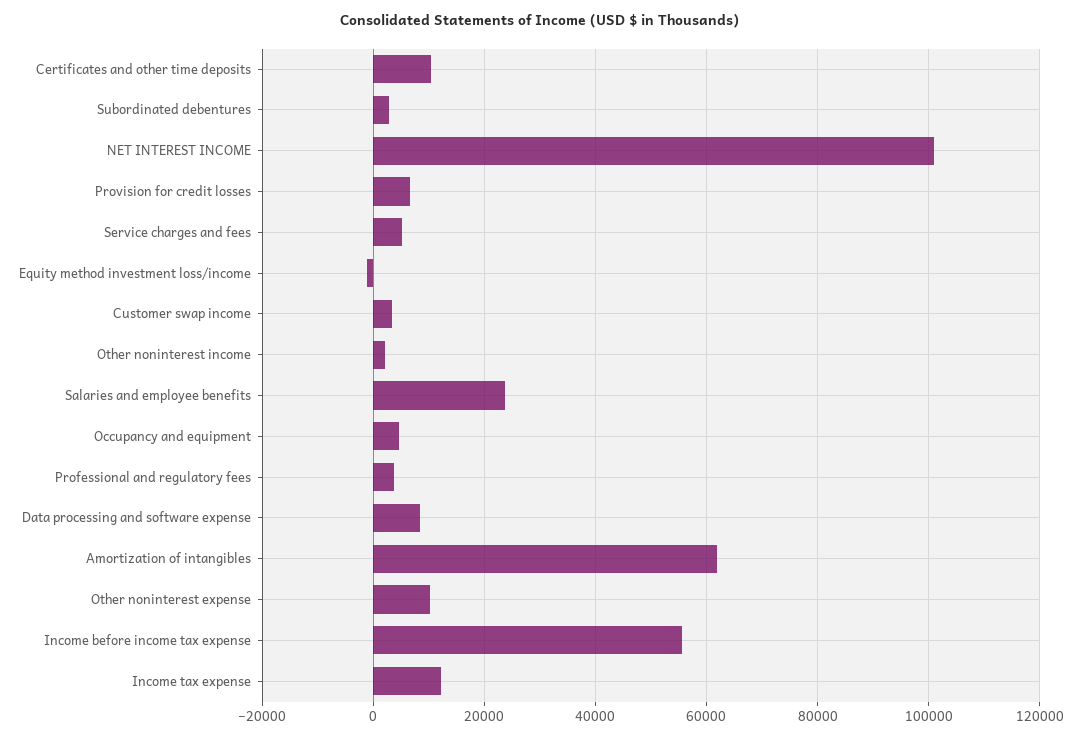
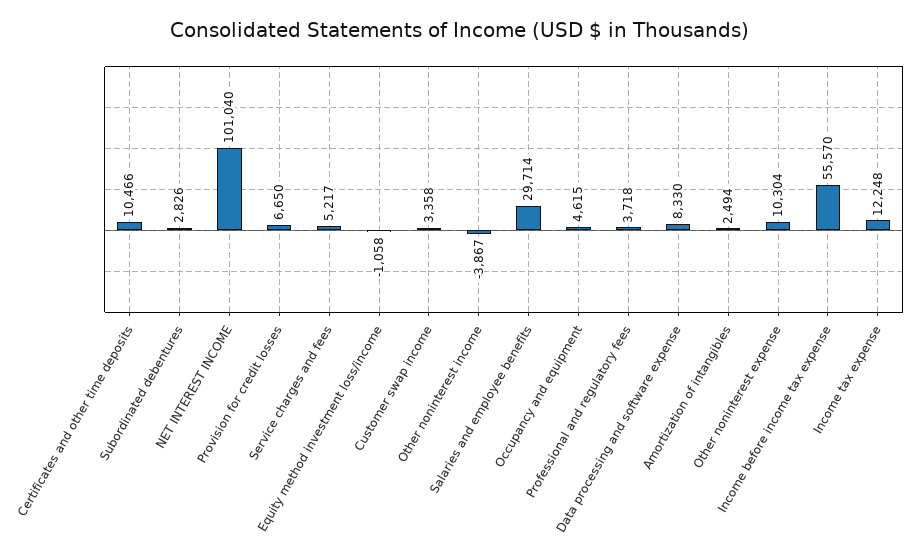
Other noninterest income: 2000 -> -3867
Salaries and employee benefits: 24000 -> 29714
Amortization of intangibles: 62000 -> 2494

